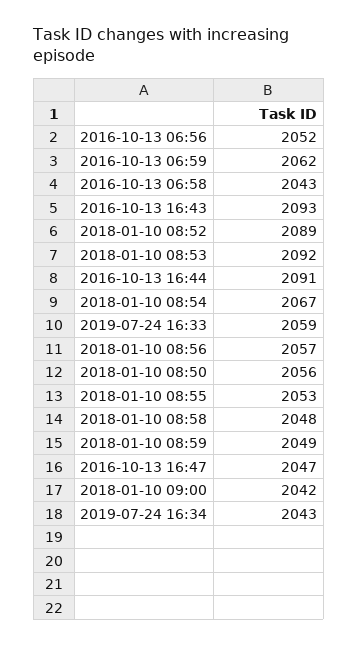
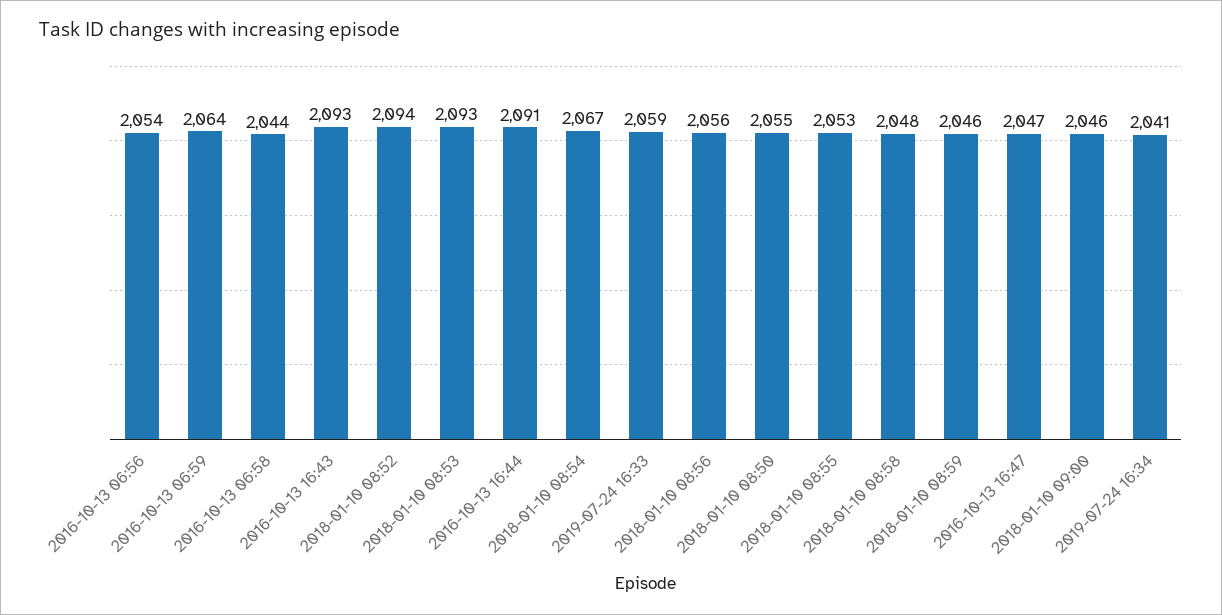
2016-10-13 06:56: 2052 -> 2054
2016-10-13 06:59: 2062 -> 2064
2016-10-13 06:58: 2043 -> 2044
2018-01-10 08:52: 2089 -> 2094
2018-01-10 08:53: 2092 -> 2093
2018-01-10 08:56: 2057 -> 2056
2018-01-10 08:50: 2056 -> 2055
2018-01-10 08:59: 2049 -> 2046
2018-01-10 09:00: 2042 -> 2046
2019-07-24 16:34: 2043 -> 2041

